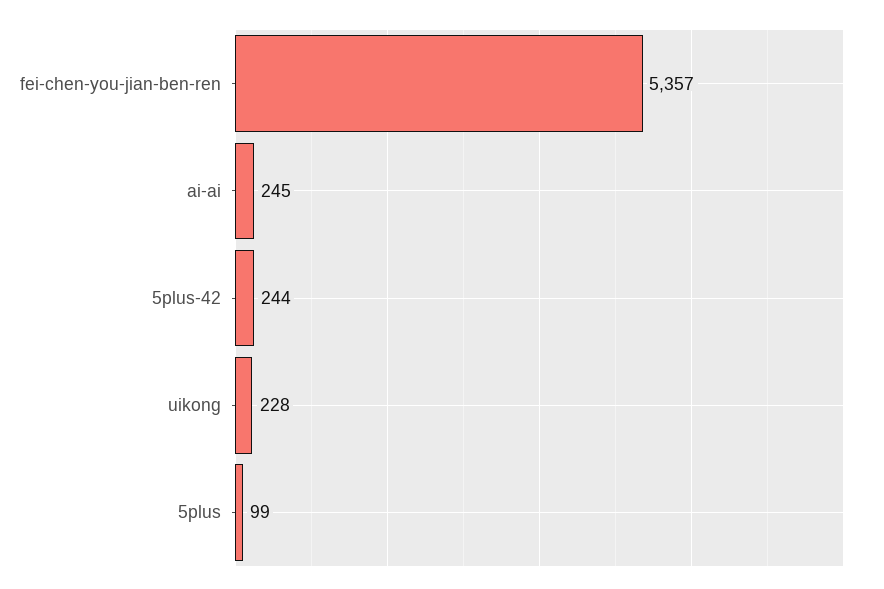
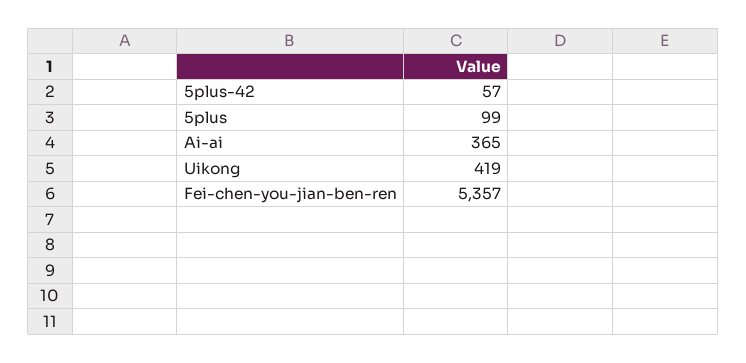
ai-ai: 245 -> 365
5plus-42: 244 -> 57
uikong: 228 -> 419

